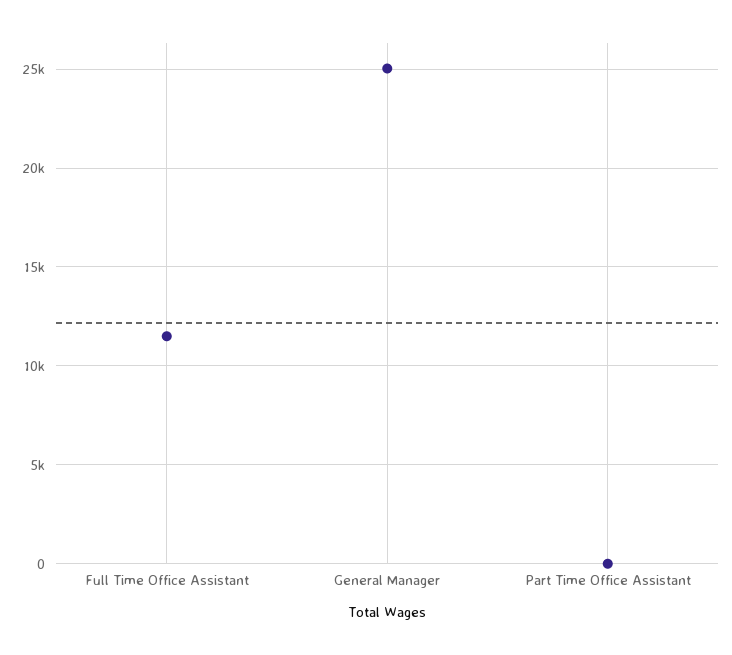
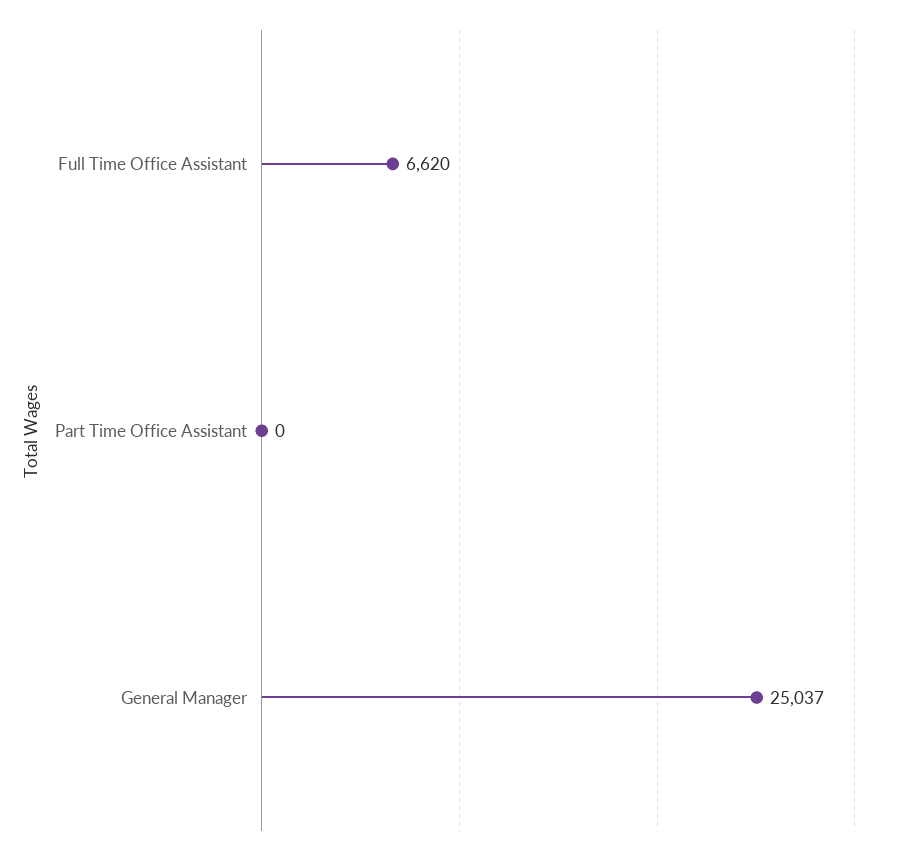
Full Time Office Assistant: 11500 -> 6620

